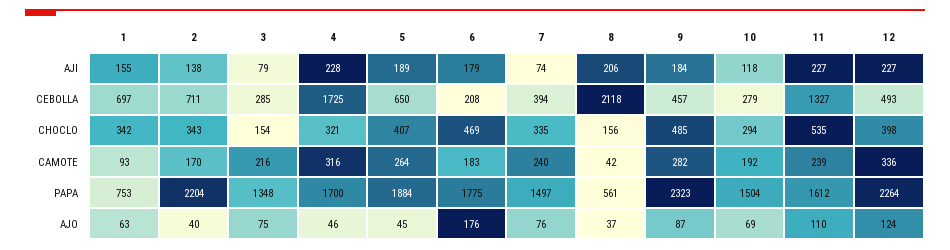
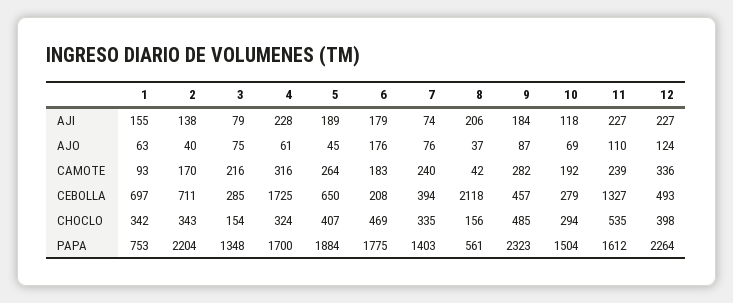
4, CHOCLO: 321 -> 324
7, PAPA: 1497 -> 1403
4, AJO: 46 -> 61

